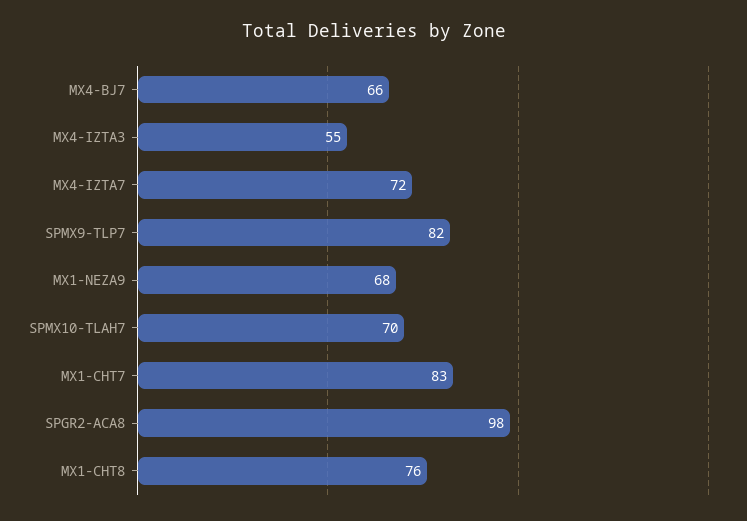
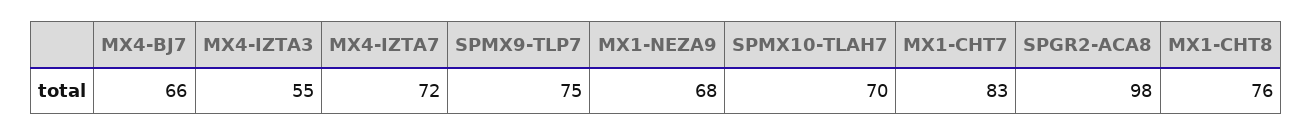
SPMX9-TLP7: 82 -> 75

